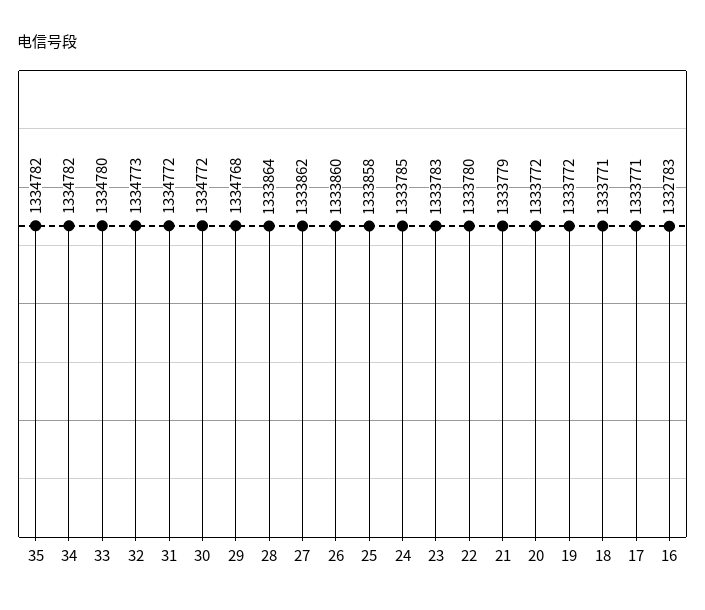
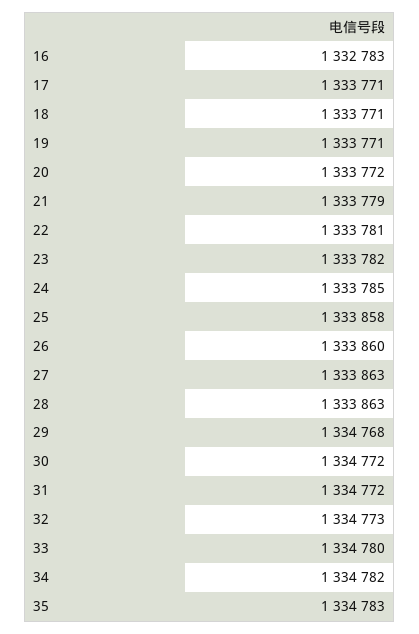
35: 1334782 -> 1334783
28: 1333864 -> 1333863
27: 1333862 -> 1333863
23: 1333783 -> 1333782
22: 1333780 -> 1333781
19: 1333772 -> 1333771

